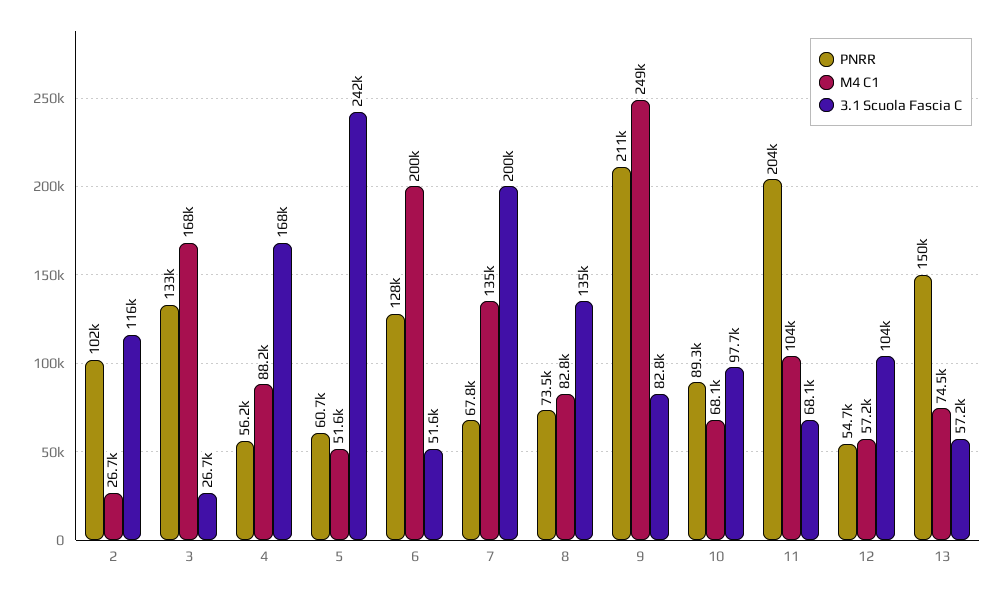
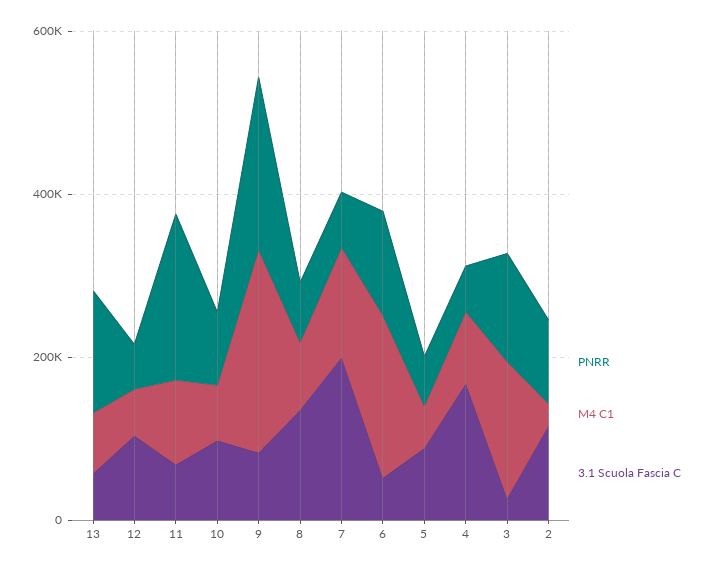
3.1 Scuola Fascia C, 5: 242000 -> 100000

